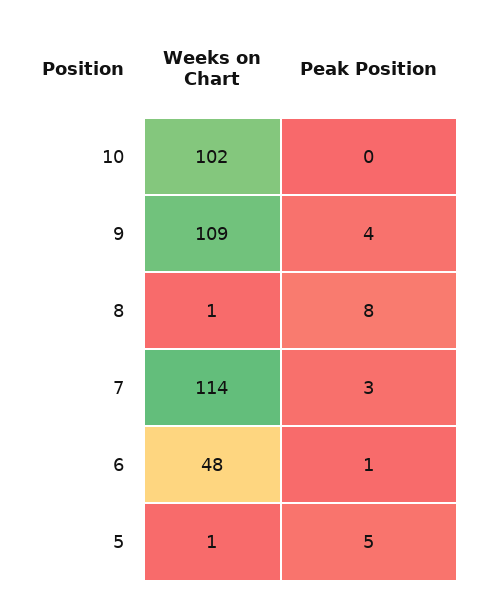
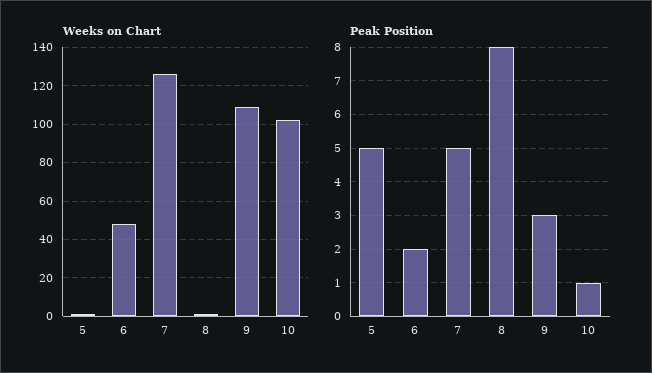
Peak Position, 10: 0 -> 1
Peak Position, 9: 4 -> 3
Weeks on Chart, 7: 114 -> 125
Peak Position, 7: 3 -> 5
Peak Position, 6: 1 -> 2

